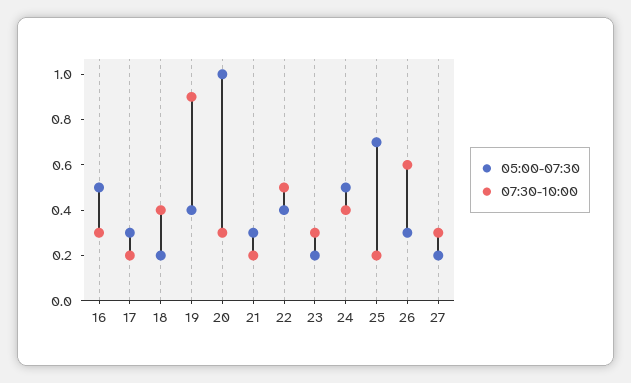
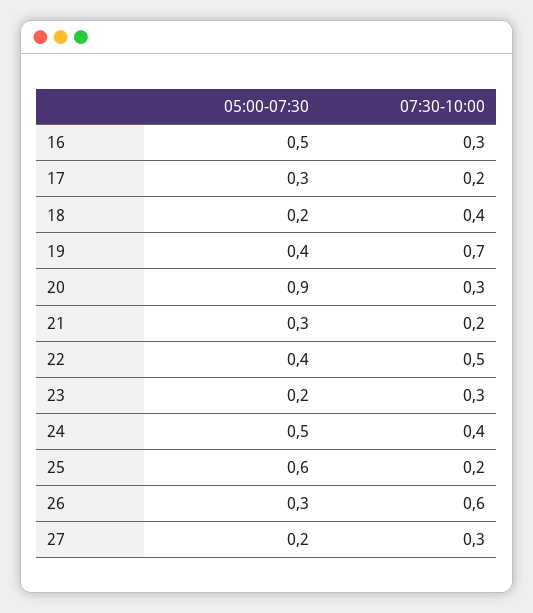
07:30-10:00, 19: 0.9 -> 0.7
05:00-07:30, 20: 1 -> 0.9
05:00-07:30, 25: 0.7 -> 0.6

